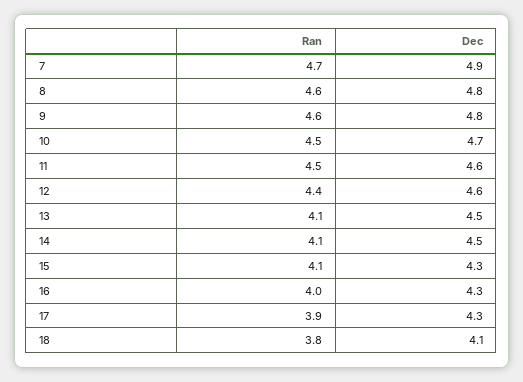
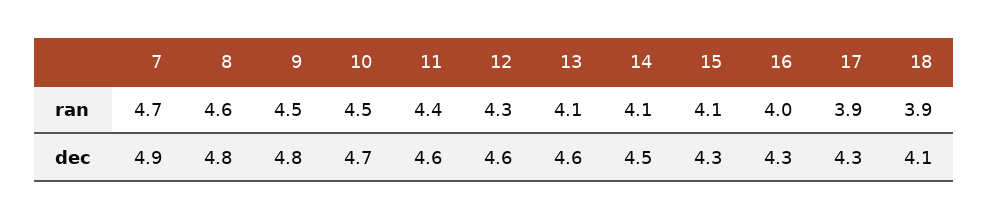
Ran, 9: 4.6 -> 4.5
Ran, 11: 4.5 -> 4.4
Ran, 12: 4.4 -> 4.3
Dec, 13: 4.5 -> 4.6
Ran, 18: 3.8 -> 3.9

